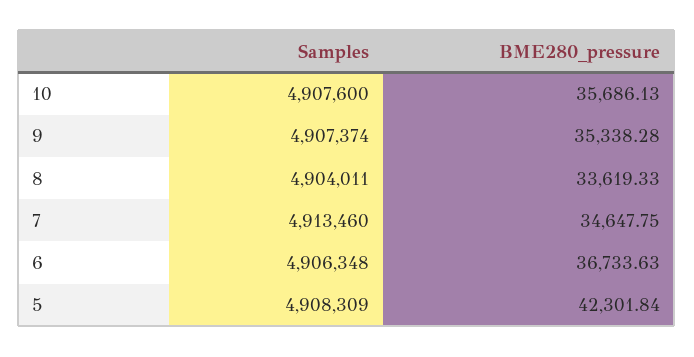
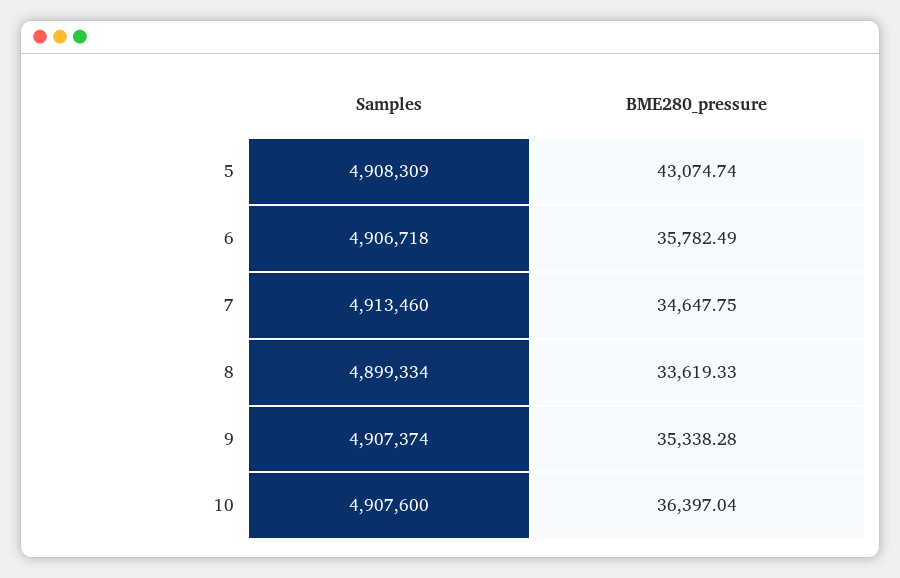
BME280_pressure, 10: 35686.13 -> 36397.04
Samples, 8: 4904011 -> 4899334
Samples, 6: 4906348 -> 4906718
BME280_pressure, 6: 36733.63 -> 35782.49
BME280_pressure, 5: 42301.84 -> 43074.74

